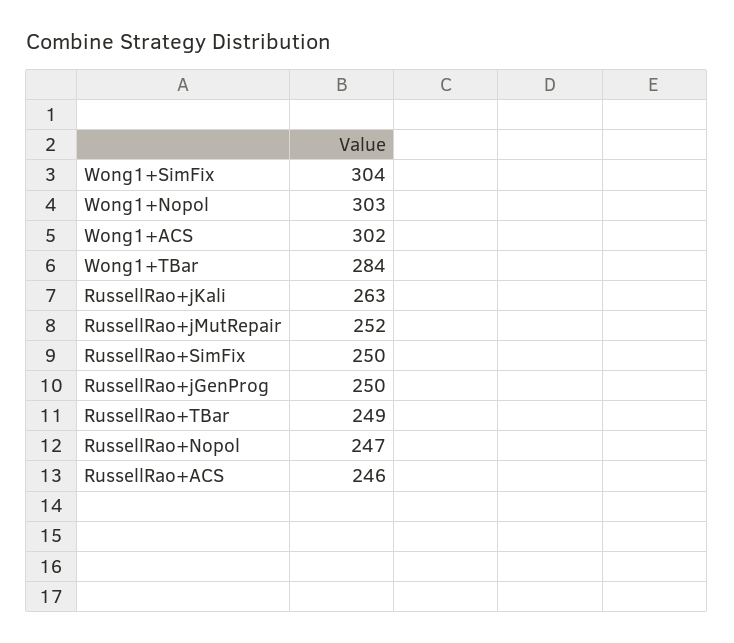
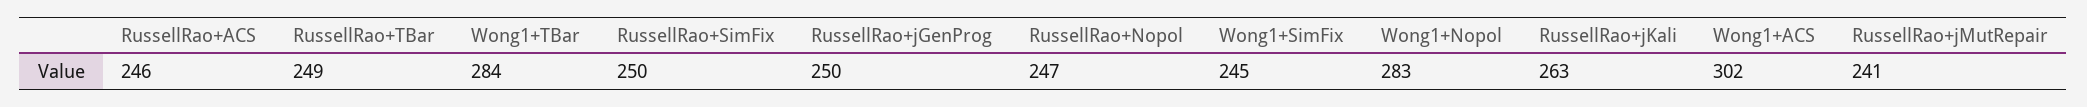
Wong1+SimFix: 304 -> 245
Wong1+Nopol: 303 -> 283
RussellRao+jMutRepair: 252 -> 241

